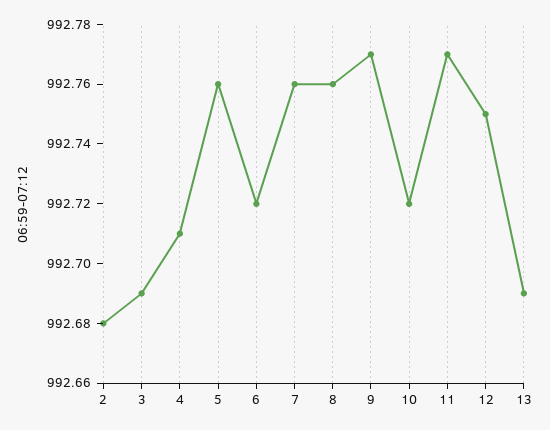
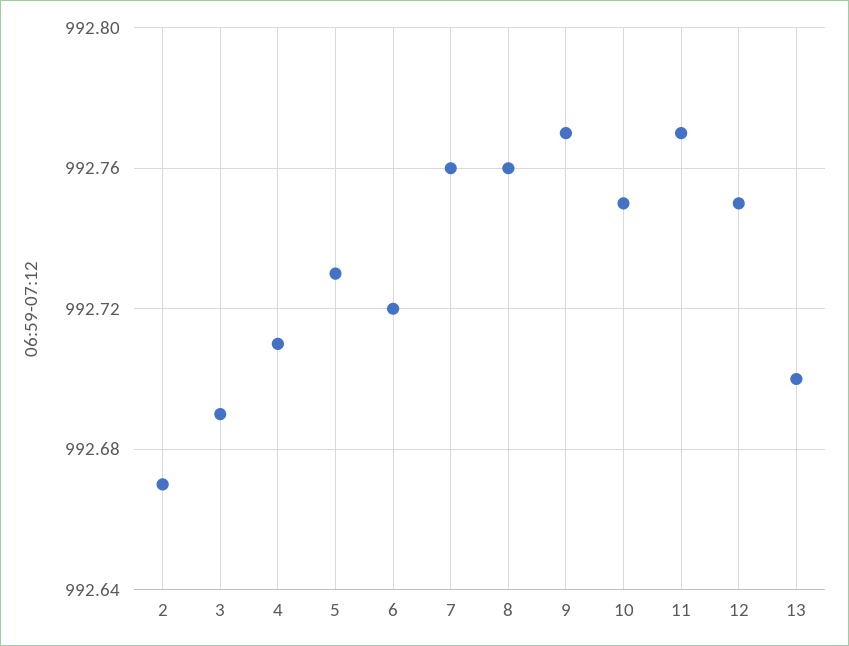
2: 992.68 -> 992.67
5: 992.76 -> 992.73
10: 992.72 -> 992.75
13: 992.69 -> 992.7

